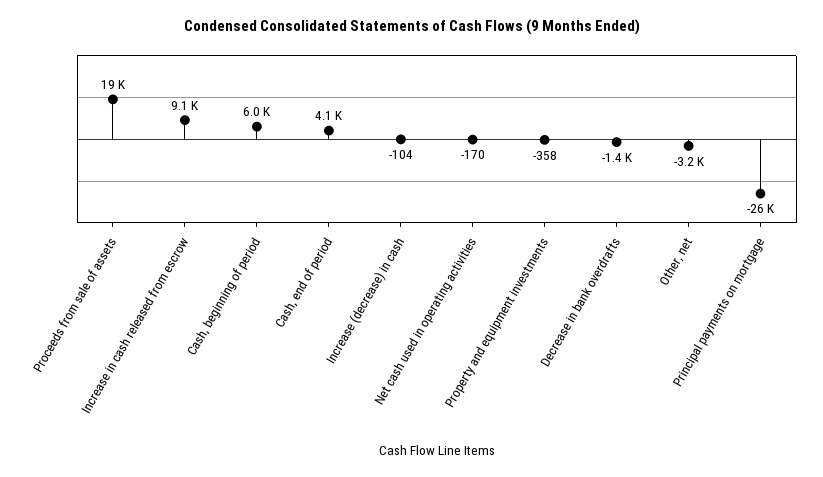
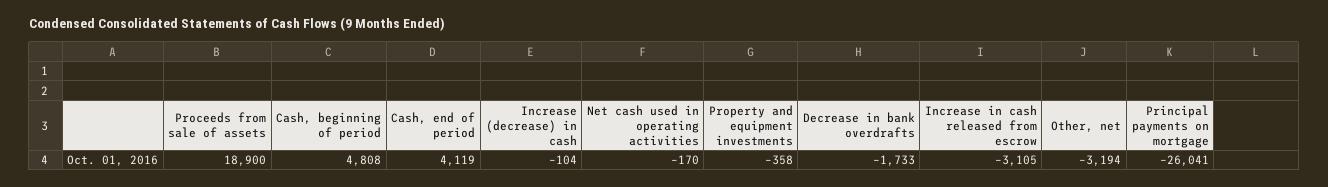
Increase in cash released from escrow: 9100 -> -3105
Cash, beginning of period: 6000 -> 4808
Decrease in bank overdrafts: -1400 -> -1733

